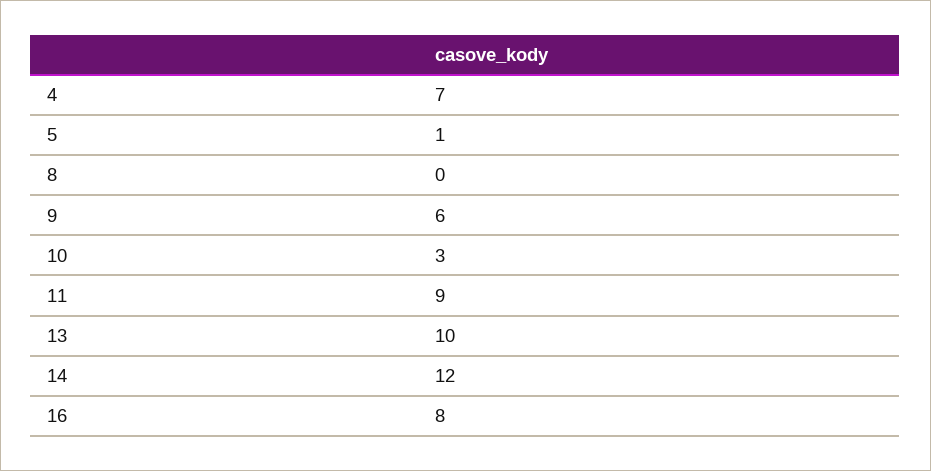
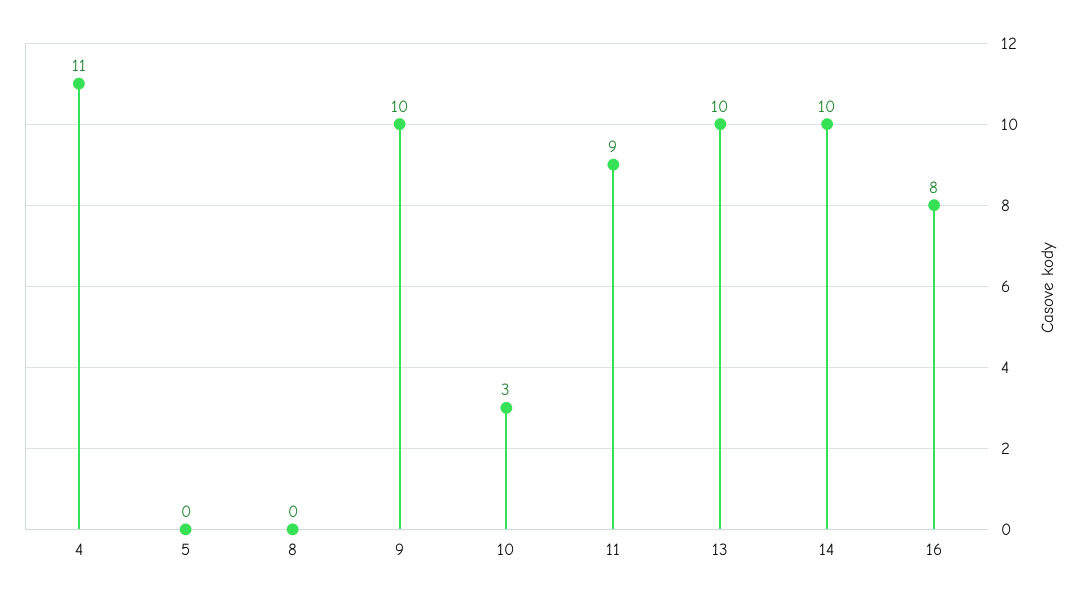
4: 7 -> 11
5: 1 -> 0
9: 6 -> 10
14: 12 -> 10

